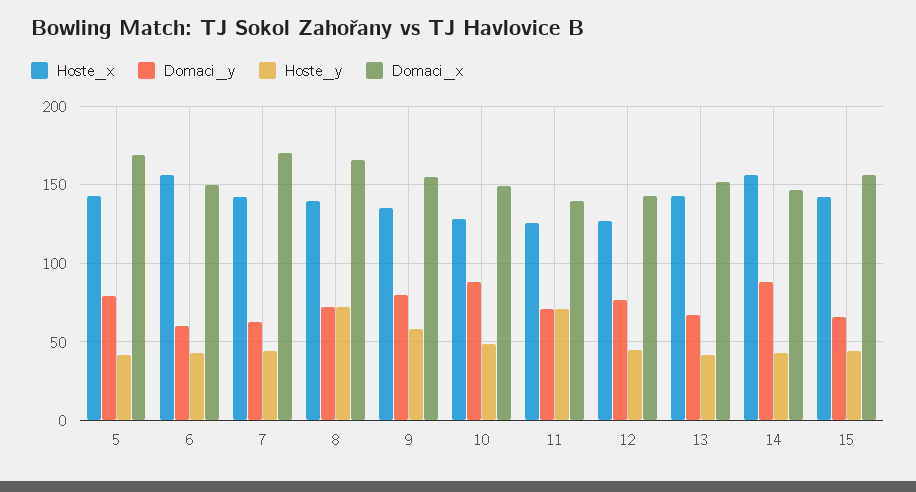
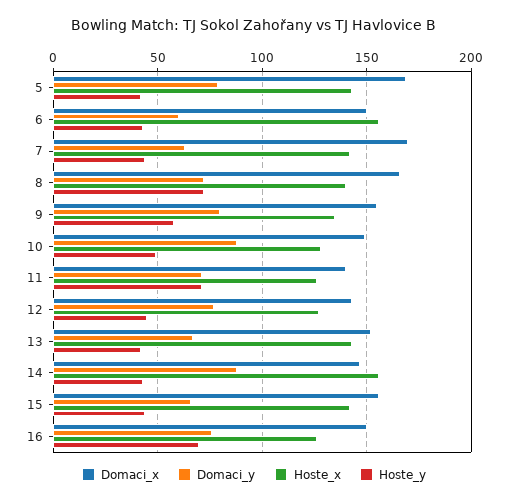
Domaci_x, 16: none -> 150
Domaci_y, 16: none -> 75
Hoste_x, 16: none -> 125
Hoste_y, 16: none -> 70

